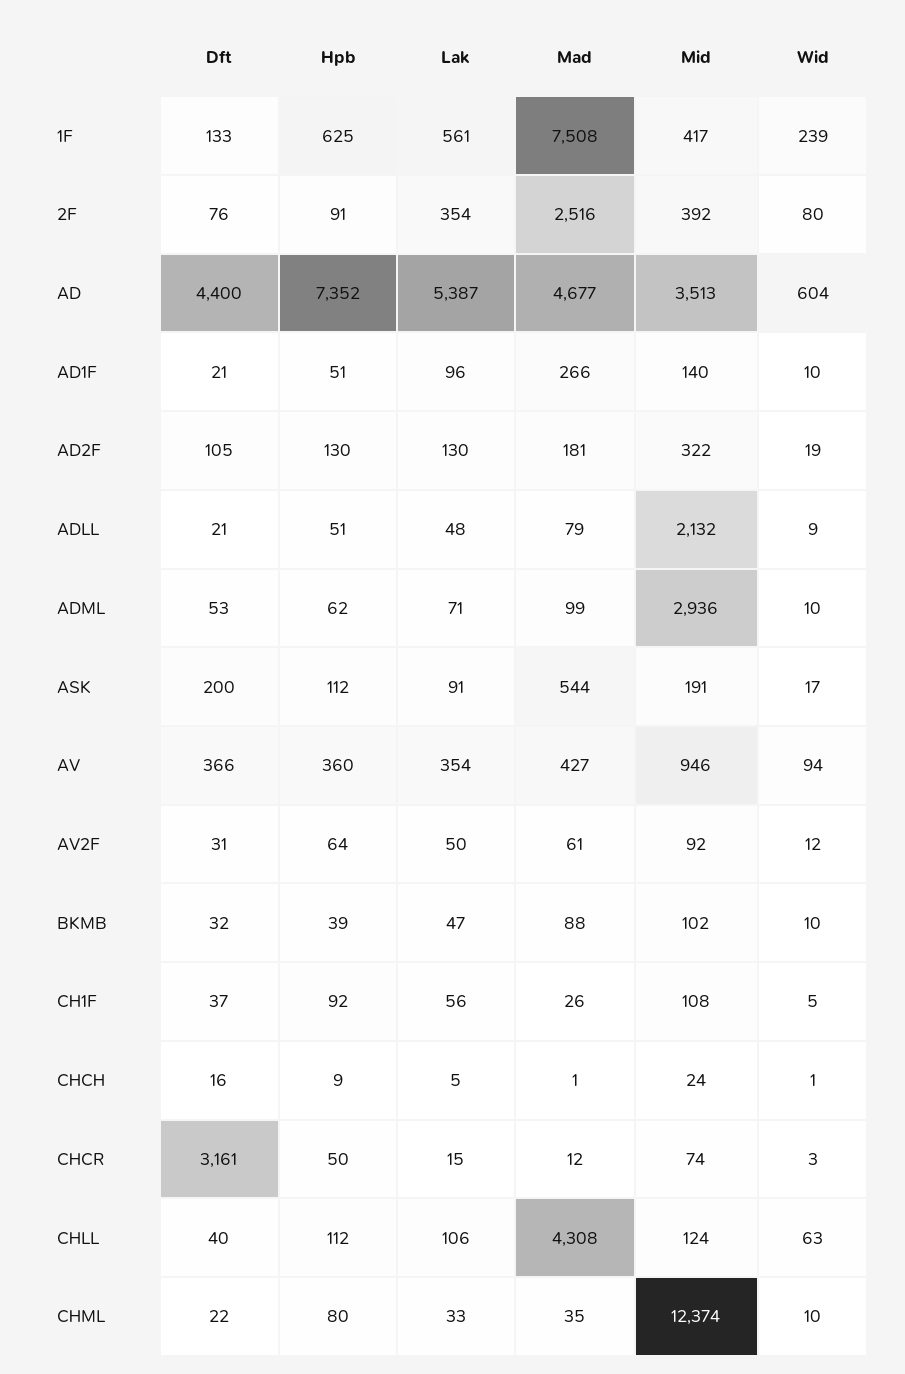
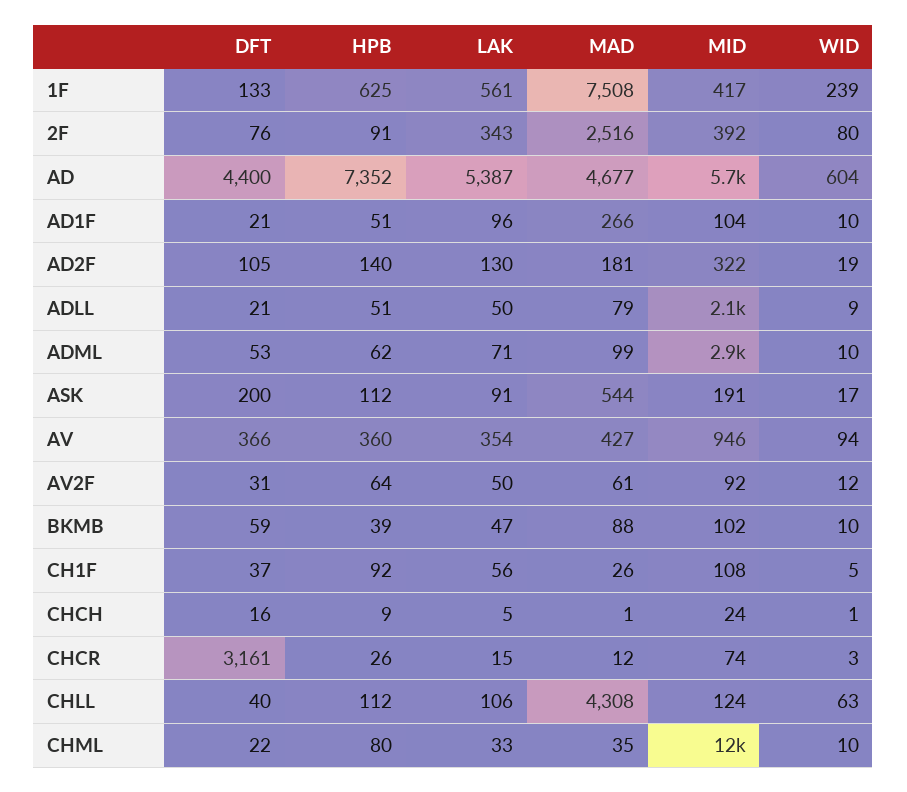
Lak, 2F: 354 -> 343
Mid, AD: 3513 -> 5700
Mid, AD1F: 140 -> 104
Hpb, AD2F: 130 -> 140
Lak, ADLL: 48 -> 50
Dft, BKMB: 32 -> 59
Hpb, CHCR: 50 -> 26

